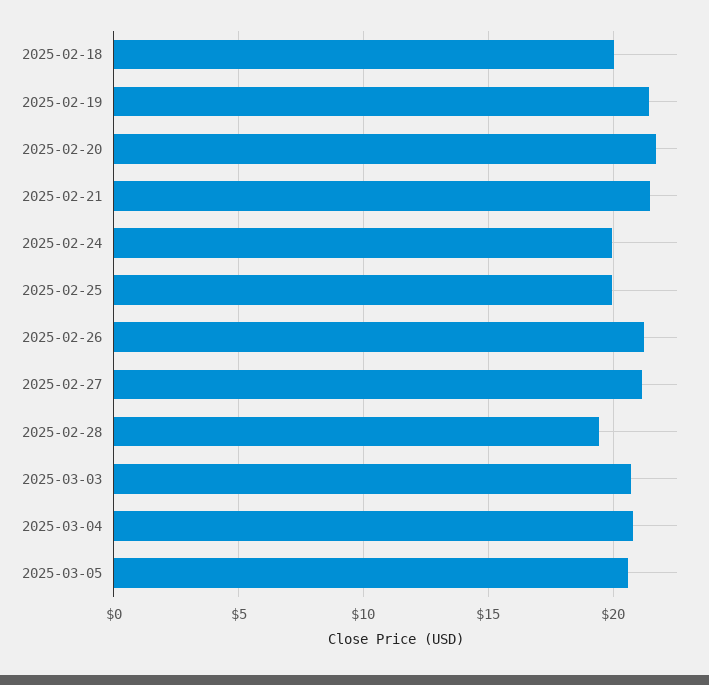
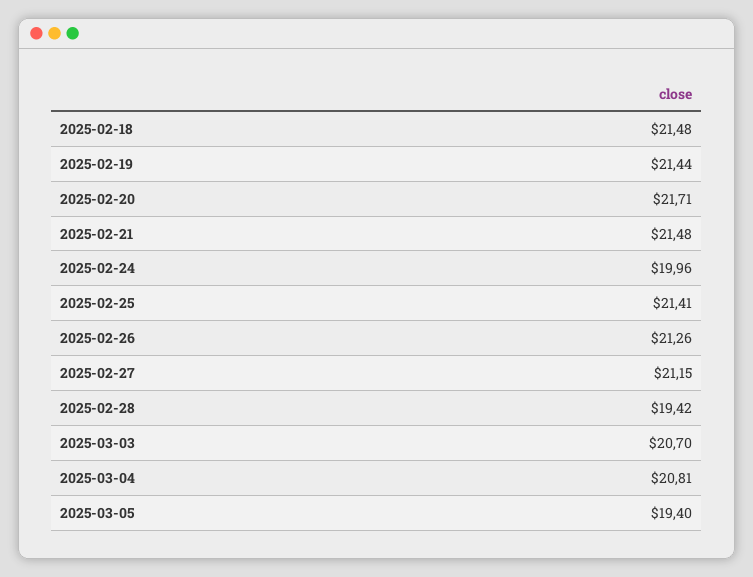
2025-02-18: 20 -> 21.48
2025-02-25: 20 -> 21.41
2025-03-05: 20.5 -> 19.4

